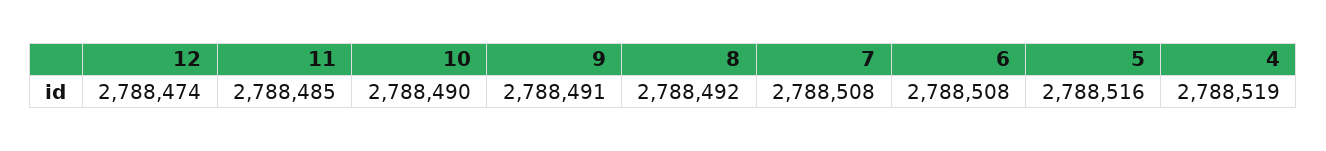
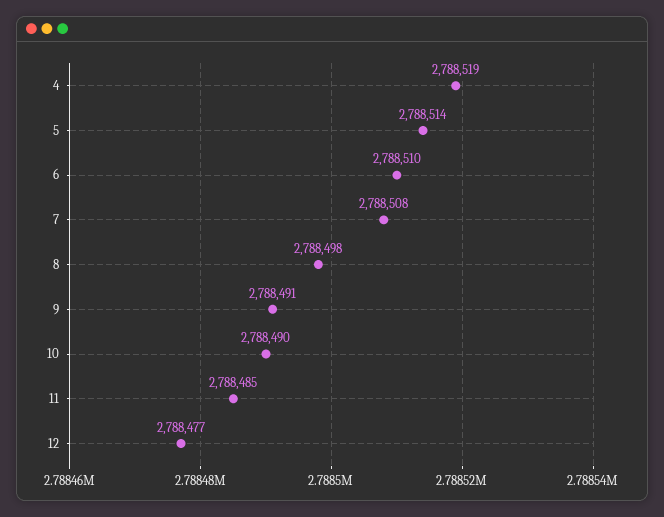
12: 2788474 -> 2788477
8: 2788492 -> 2788498
6: 2788508 -> 2788510
5: 2788516 -> 2788514

